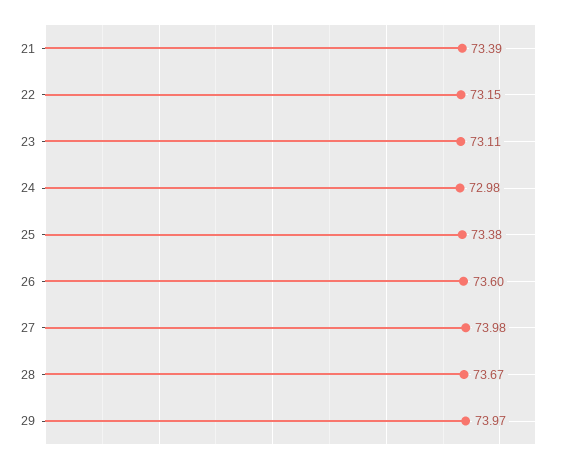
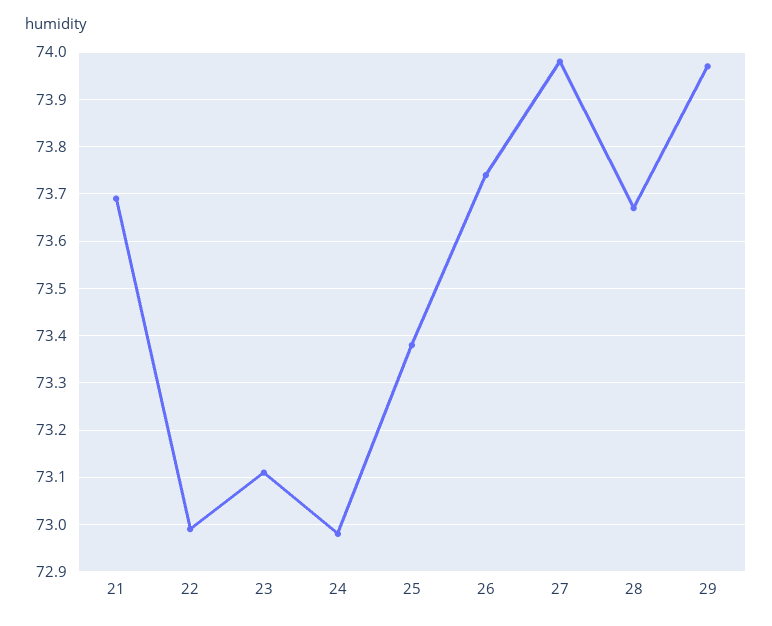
21: 73.39 -> 73.7
22: 73.15 -> 73
26: 73.6 -> 73.75

